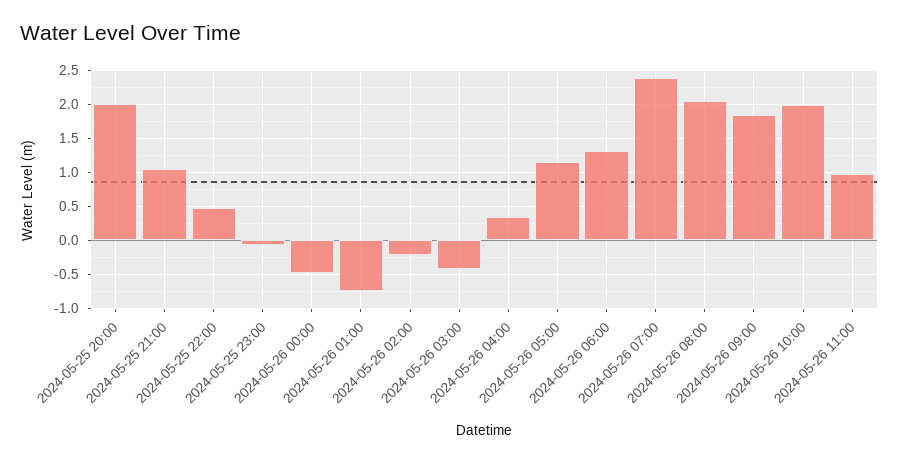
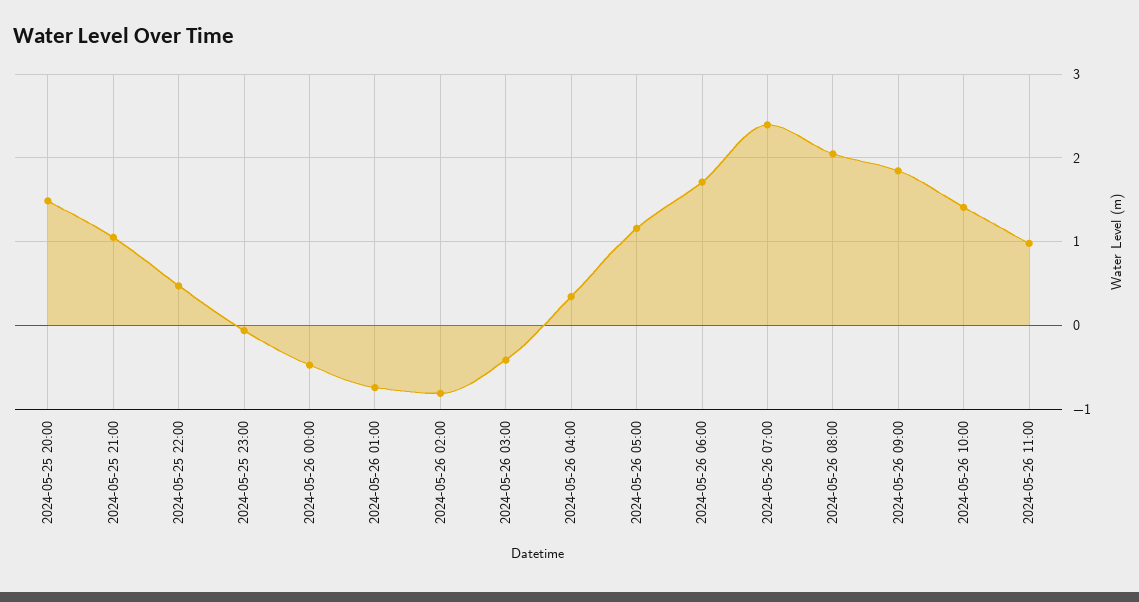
2024-05-25 20:00: 2 -> 1.5
2024-05-26 02:00: -0.2 -> -0.8
2024-05-26 06:00: 1.3 -> 1.7
2024-05-26 10:00: 2 -> 1.4

